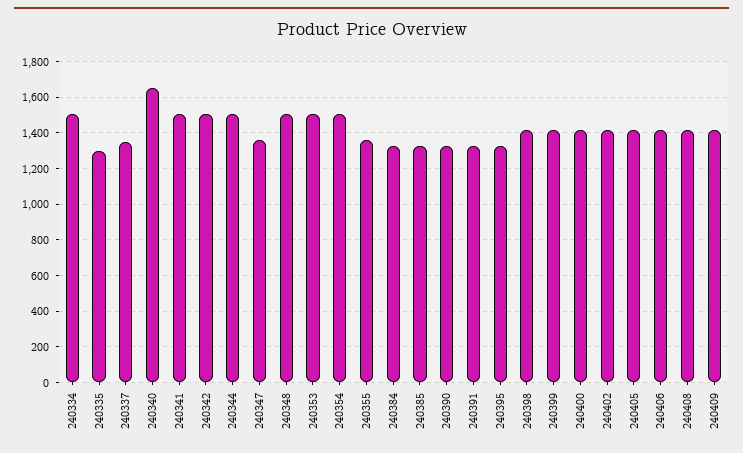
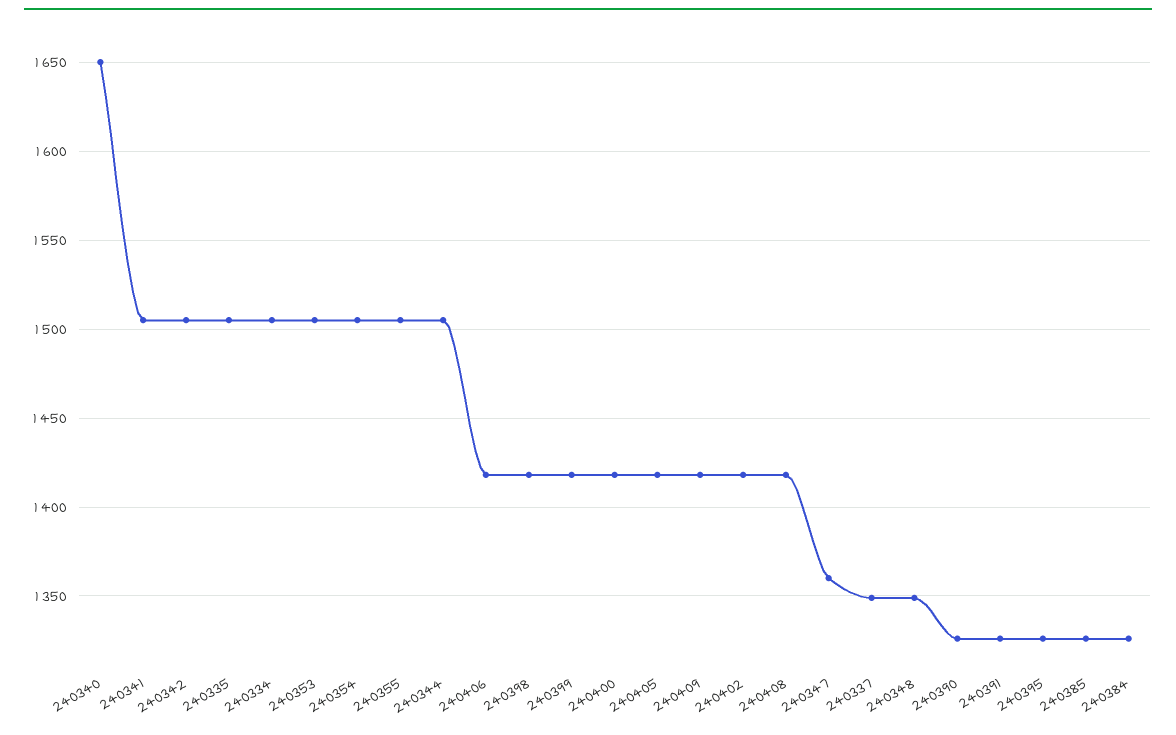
240335: 1300 -> 1505
240348: 1500 -> 1350
240355: 1350 -> 1505

